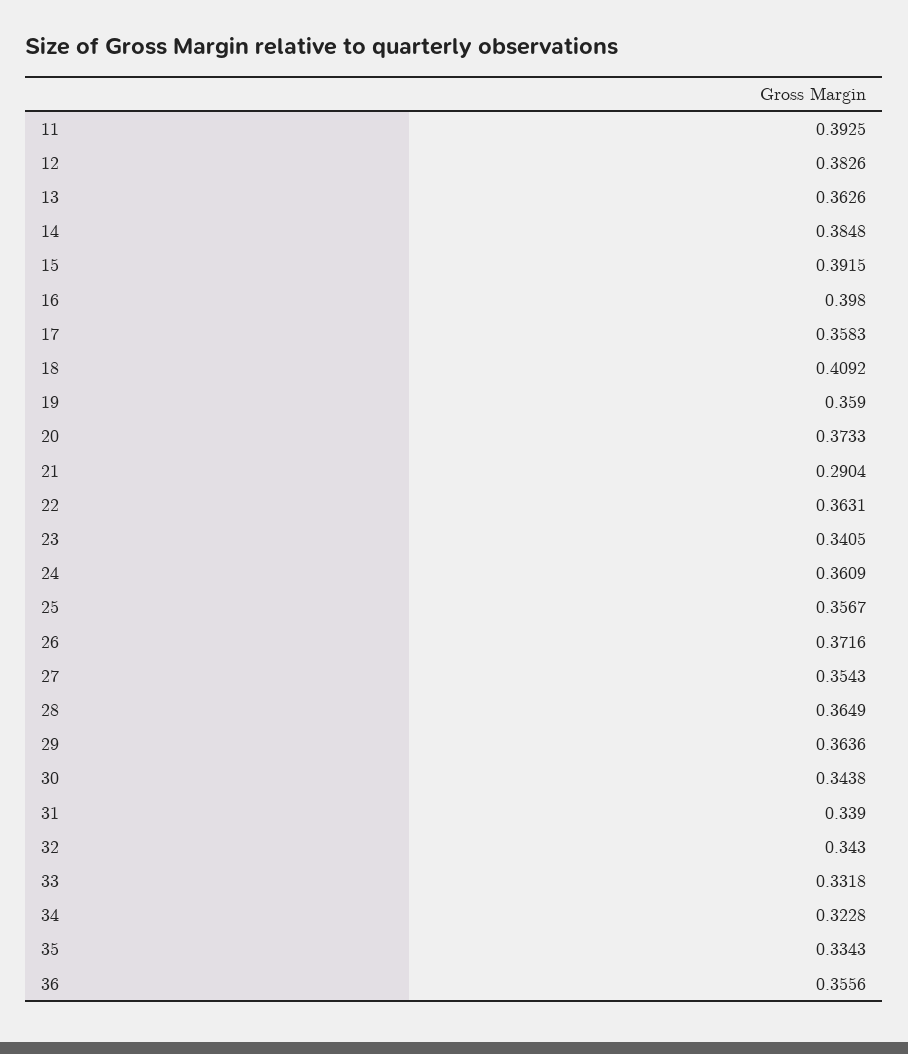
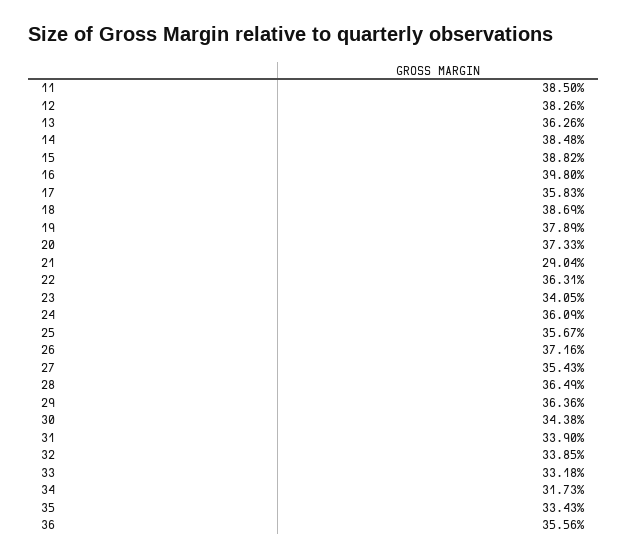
11: 0.3925 -> 0.385
15: 0.3915 -> 0.3882
18: 0.4092 -> 0.3869
19: 0.359 -> 0.3789
32: 0.343 -> 0.3385
34: 0.3228 -> 0.3173

